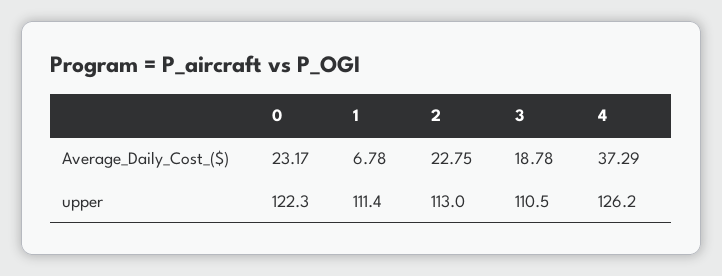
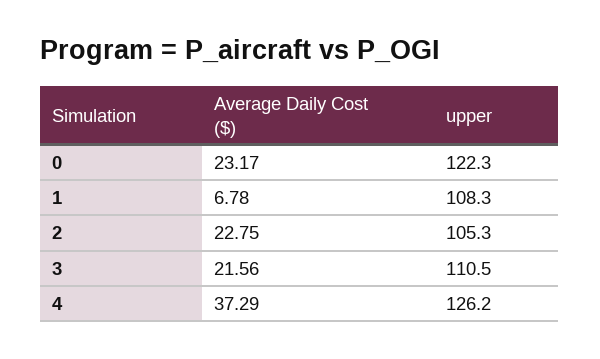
3, Average_Daily_Cost_($): 18.78 -> 21.56
1, upper: 111.4 -> 108.3
2, upper: 113 -> 105.3

